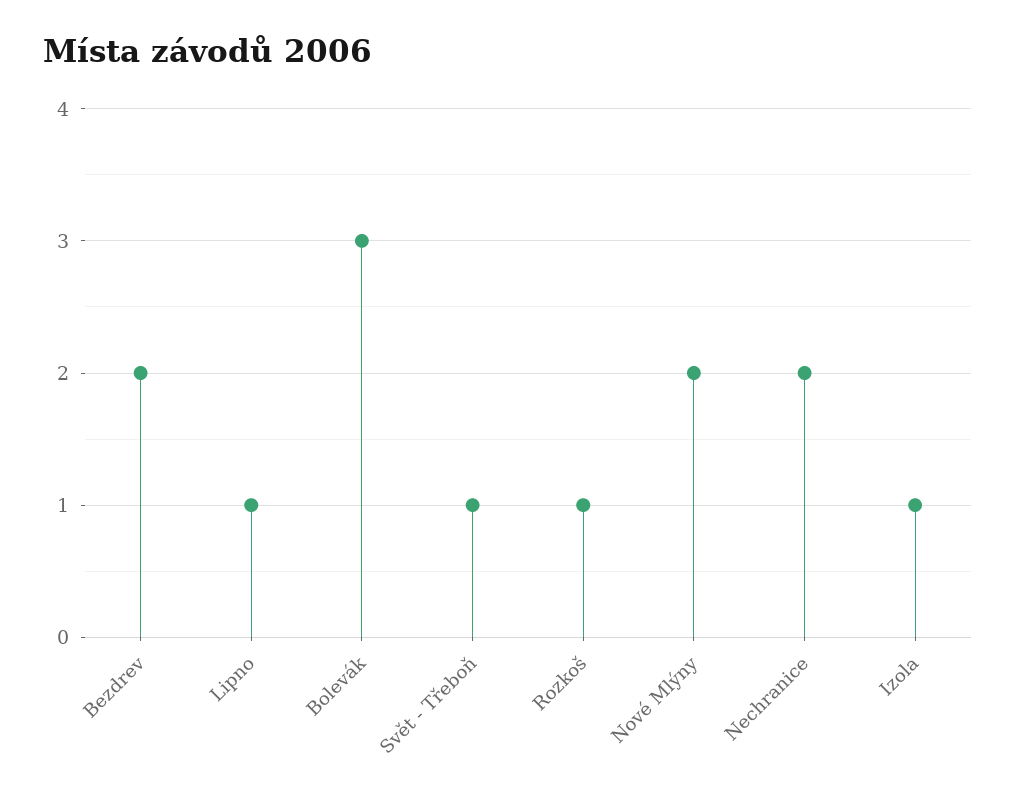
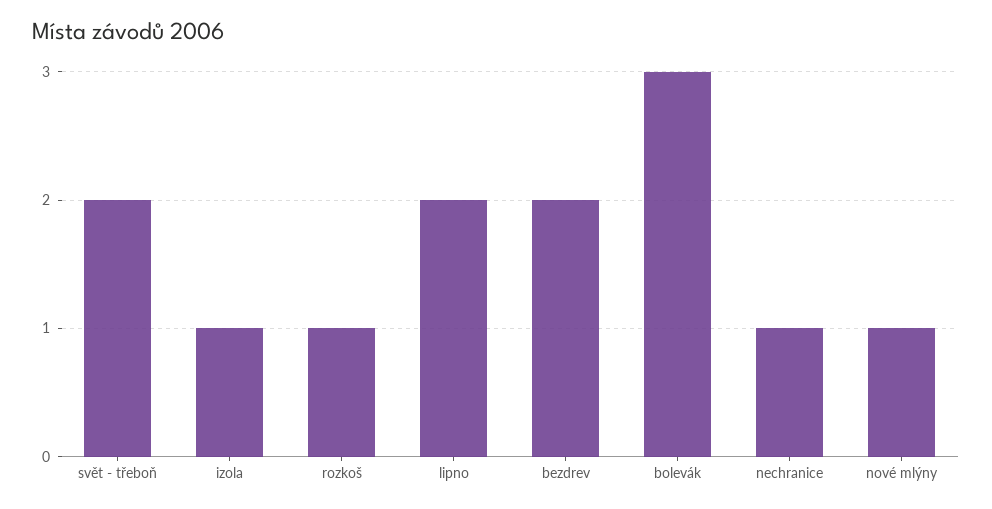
Lipno: 1 -> 2
Svět - Třeboň: 1 -> 2
Nové Mlýny: 2 -> 1
Nechranice: 2 -> 1

